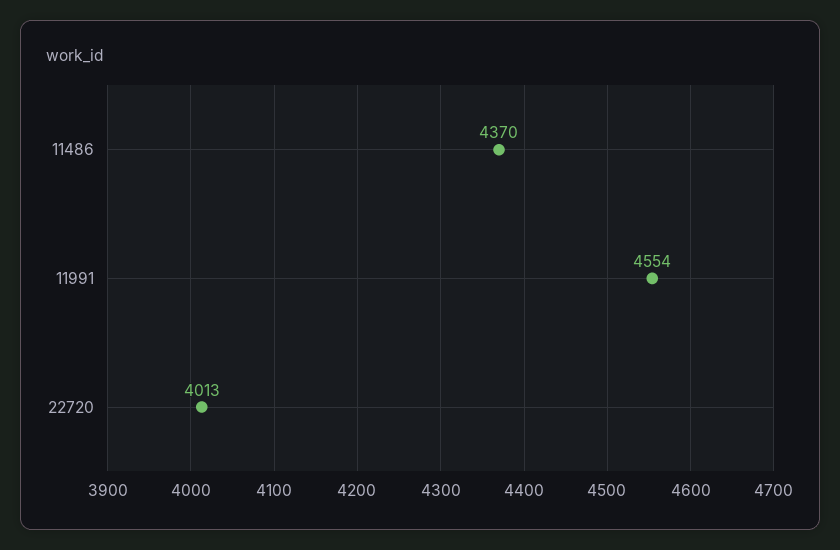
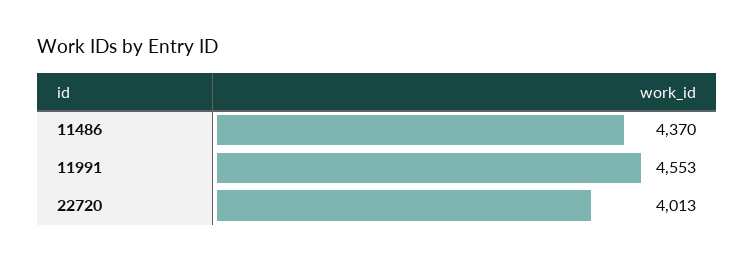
11991: 4554 -> 4553

